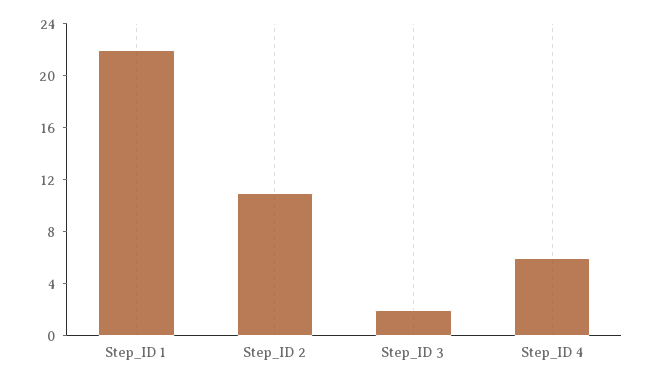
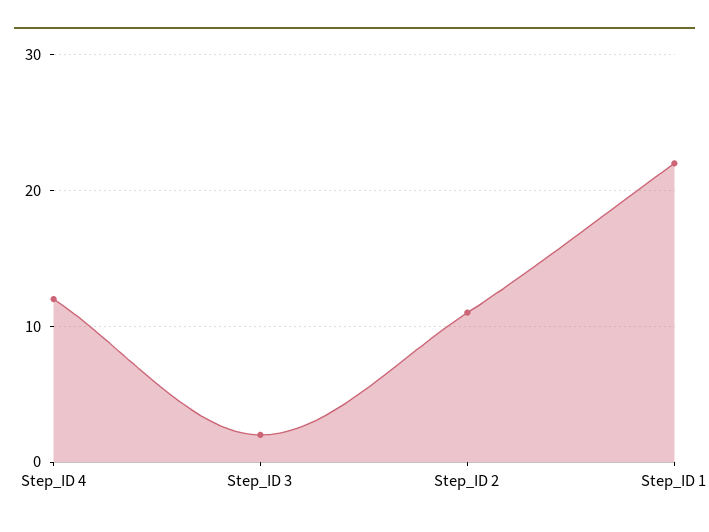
Step_ID 4: 6 -> 12

